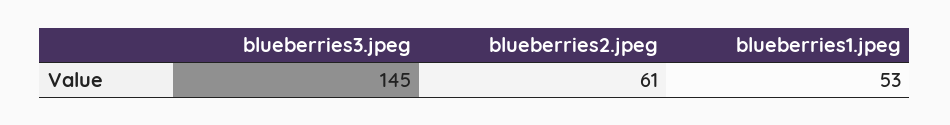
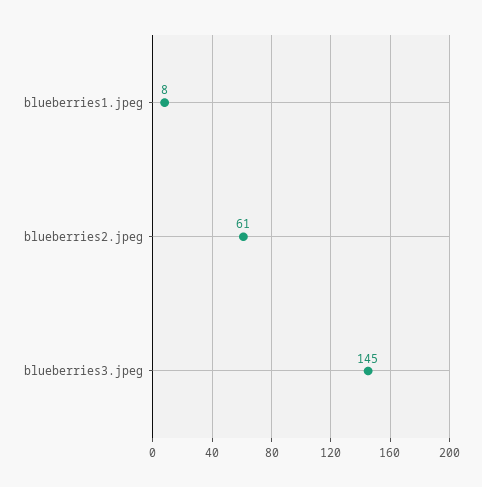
blueberries1.jpeg: 53 -> 8

